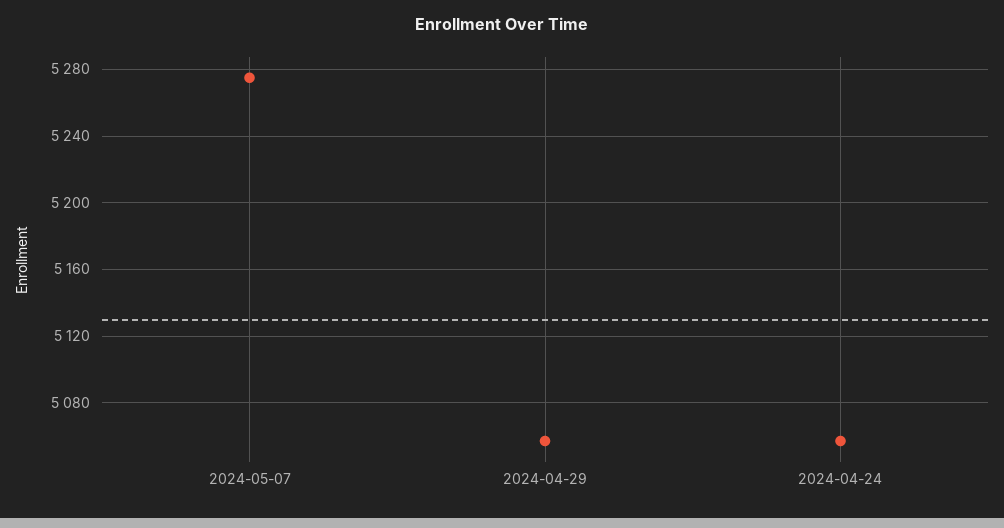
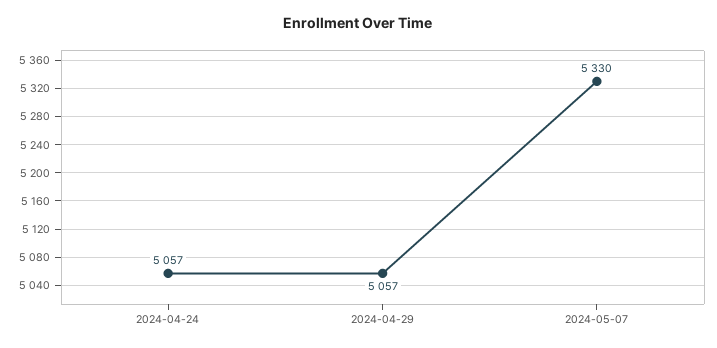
2024-05-07: 5275 -> 5330

